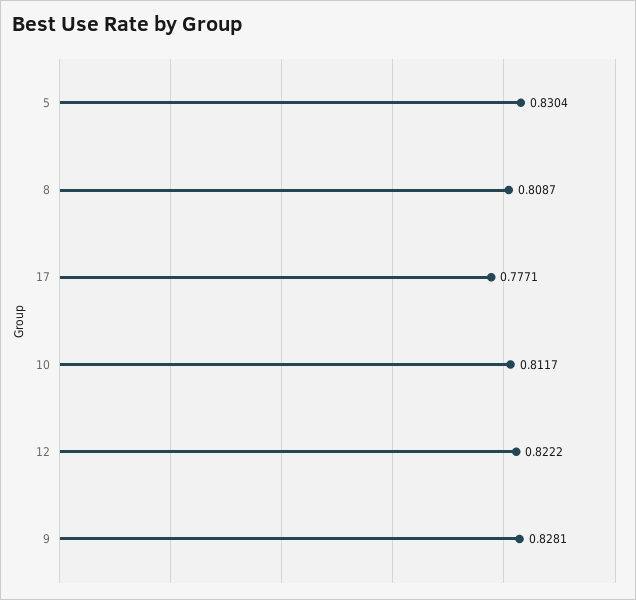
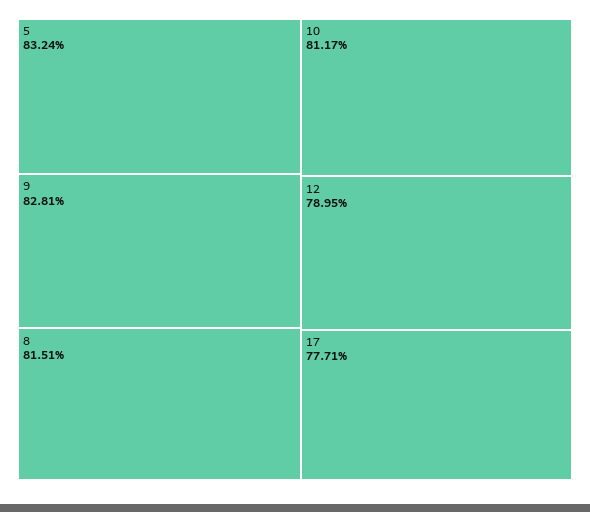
5: 0.8304 -> 0.8324
8: 0.8087 -> 0.8151
12: 0.8222 -> 0.7895

